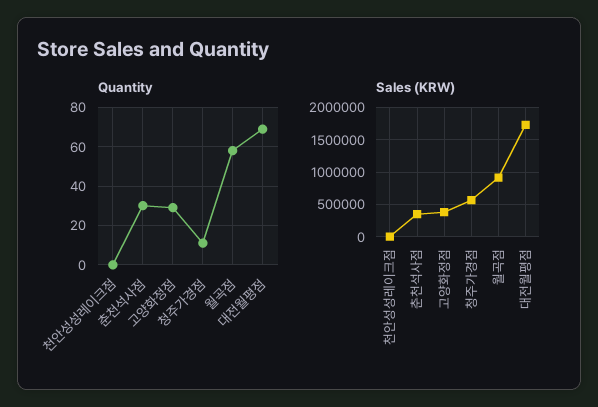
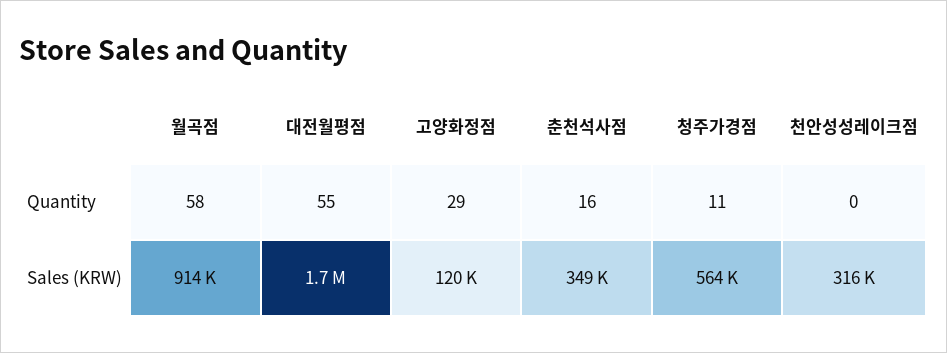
Quantity, 춘천석사점: 30 -> 16
Quantity, 대전월평점: 70 -> 55
Sales (KRW), 천안성성레이크점: 0 -> 316000
Sales (KRW), 고양화정점: 400000 -> 120000

